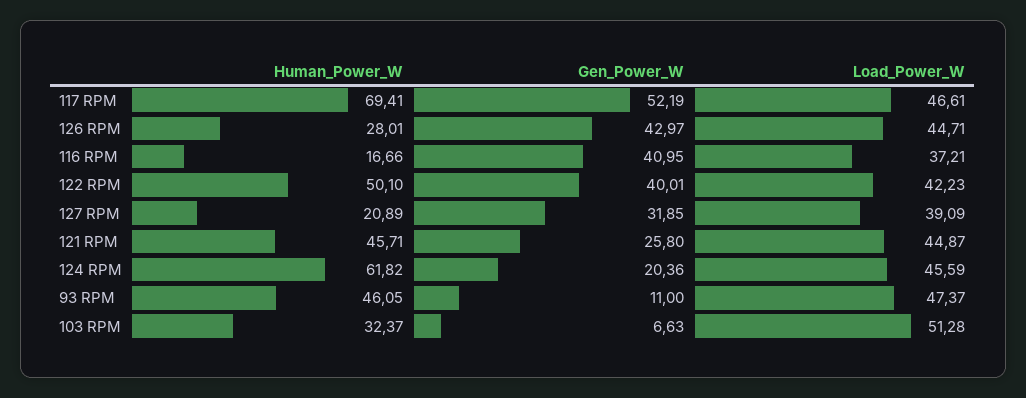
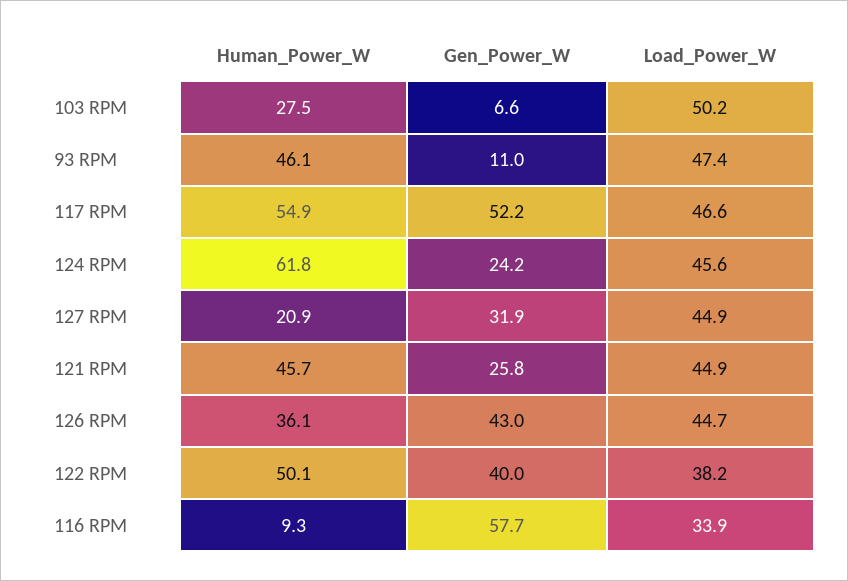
Human_Power_W, 117 RPM: 69.41 -> 54.9
Human_Power_W, 126 RPM: 28.01 -> 36.1
Human_Power_W, 116 RPM: 16.66 -> 9.3
Gen_Power_W, 116 RPM: 40.95 -> 57.7
Load_Power_W, 116 RPM: 37.21 -> 33.9
Load_Power_W, 122 RPM: 42.23 -> 38.2
Load_Power_W, 127 RPM: 39.09 -> 44.9
Gen_Power_W, 124 RPM: 20.36 -> 24.2
Human_Power_W, 103 RPM: 32.37 -> 27.5
Load_Power_W, 103 RPM: 51.28 -> 50.2

